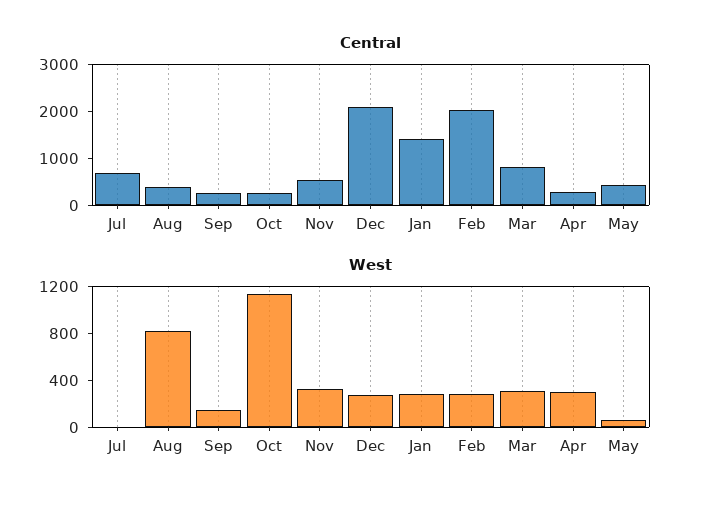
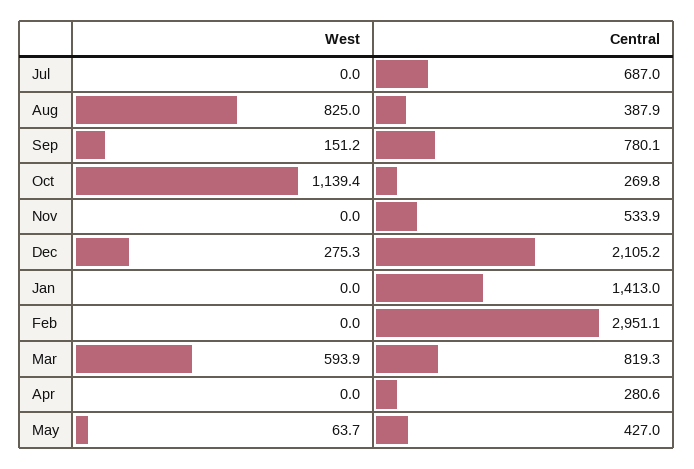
Central, Sep: 200 -> 780.1
Central, Feb: 2000 -> 2951.1
West, Nov: 300 -> 0
West, Jan: 300 -> 0
West, Feb: 300 -> 0
West, Mar: 300 -> 593.9
West, Apr: 300 -> 0

